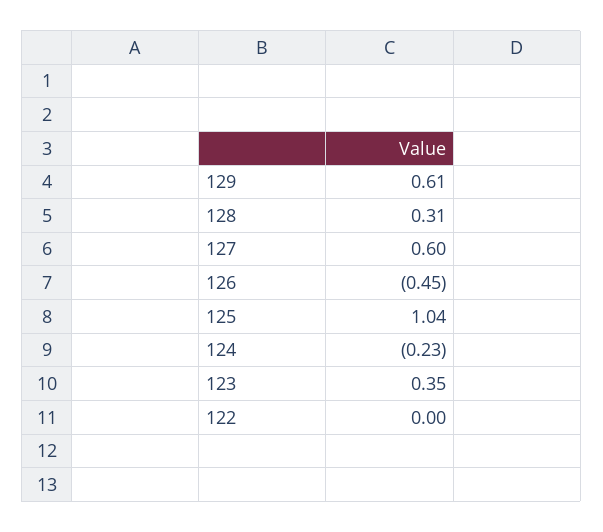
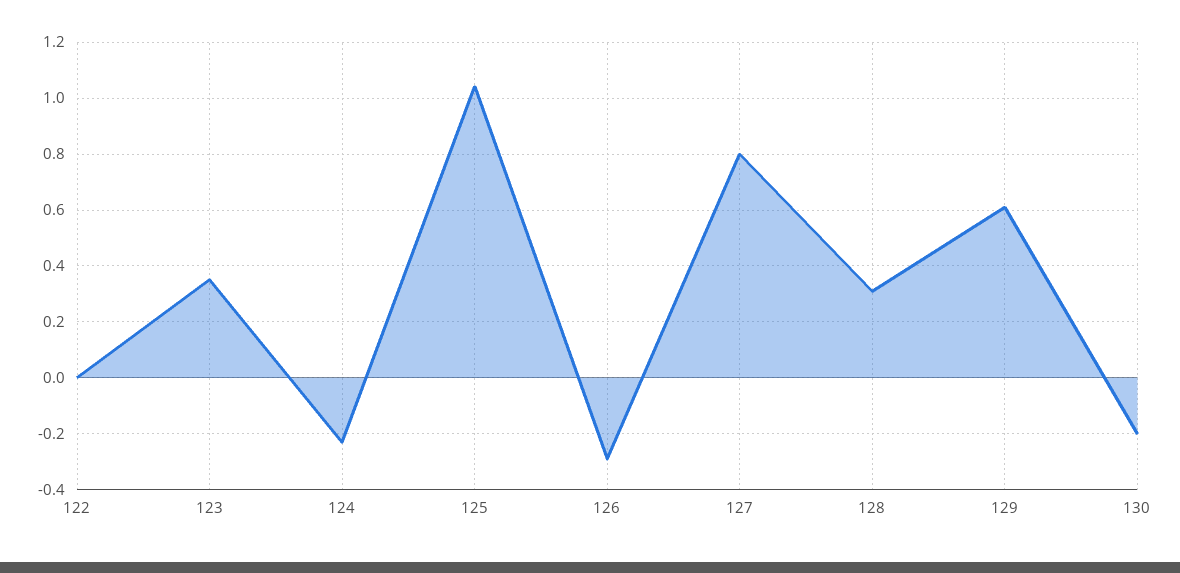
127: 0.6 -> 0.8
126: -0.45 -> -0.3
130: none -> -0.2

